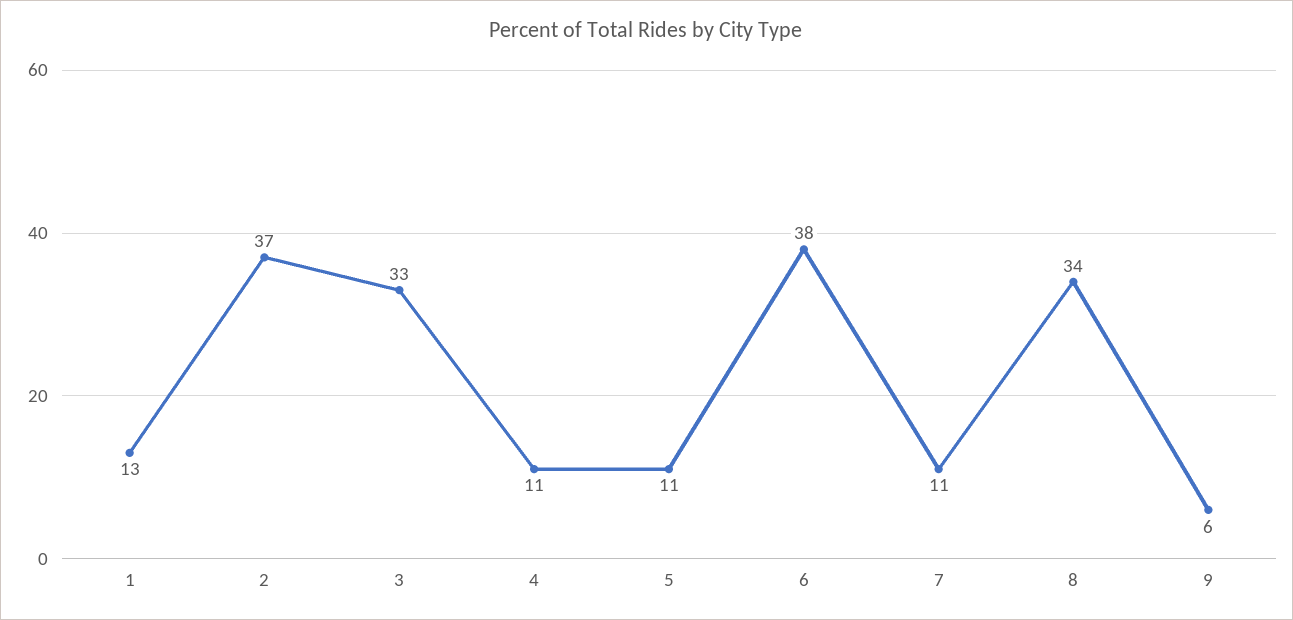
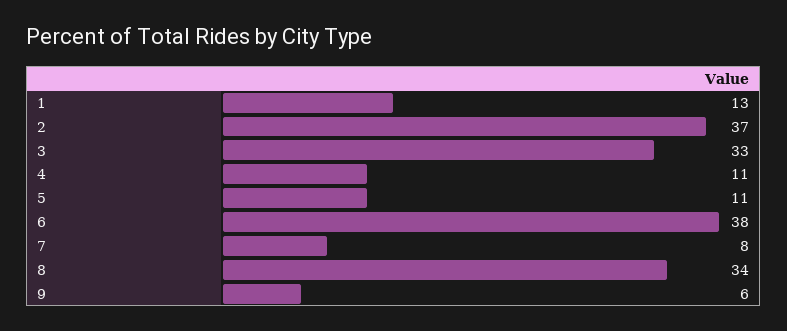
7: 11 -> 8

